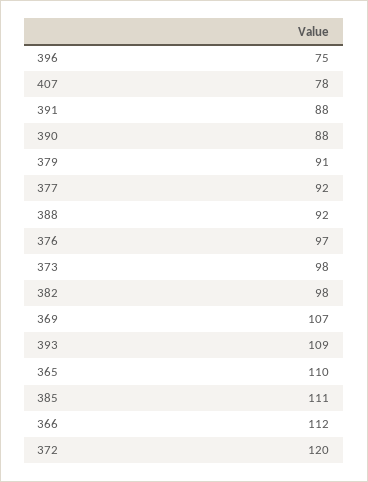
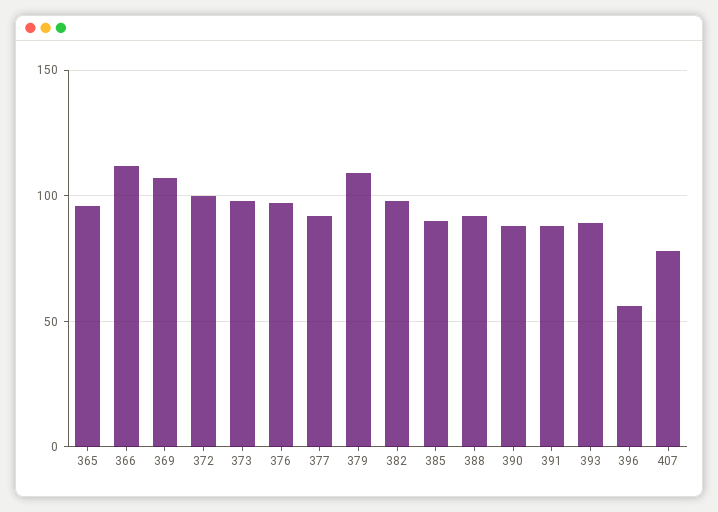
396: 75 -> 55
379: 91 -> 110
393: 109 -> 90
365: 110 -> 95
385: 111 -> 90
372: 120 -> 100

